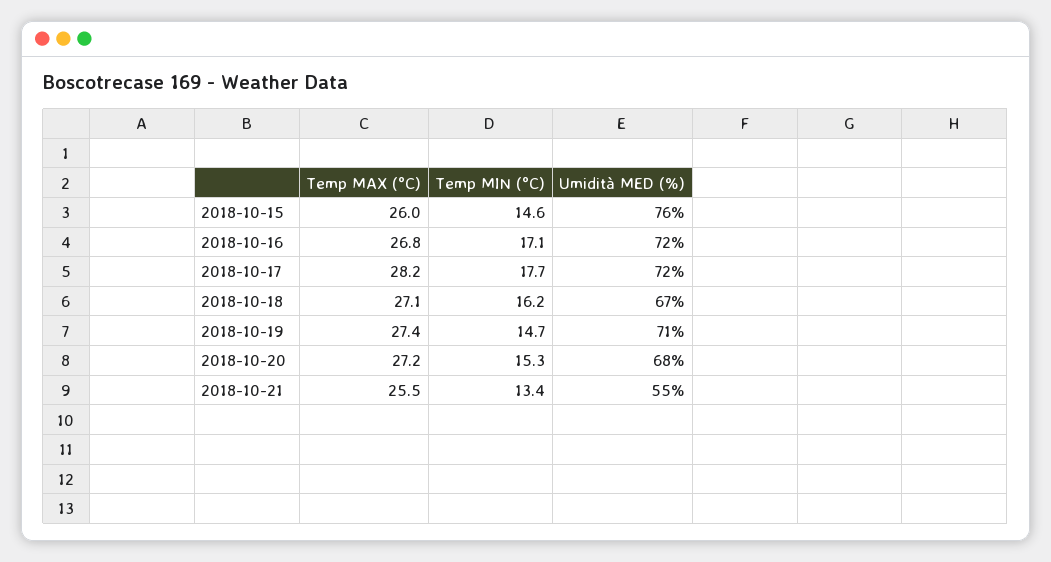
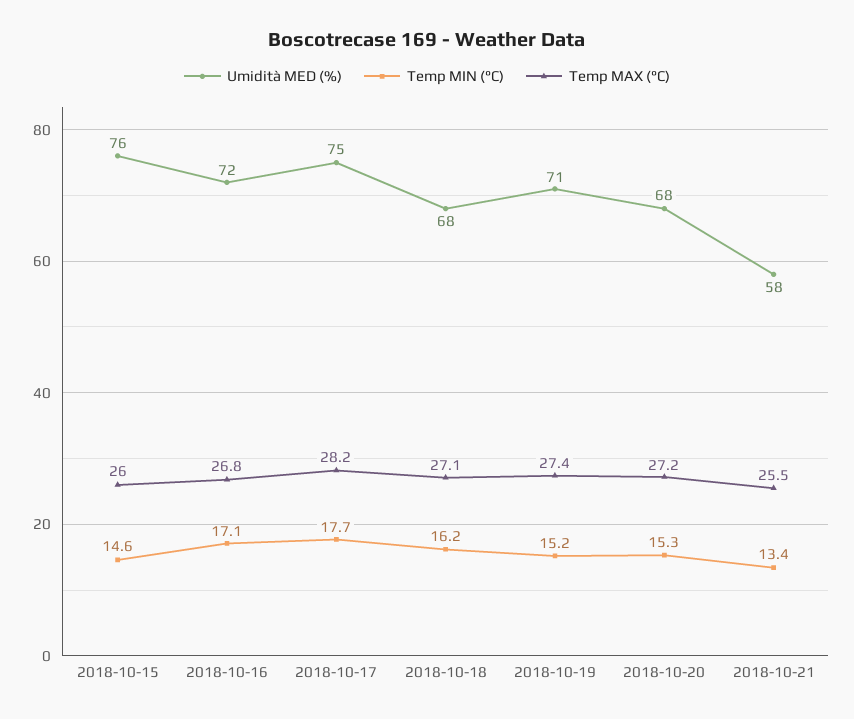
Umidità MED (%), 2018-10-17: 72 -> 75
Umidità MED (%), 2018-10-18: 67 -> 68
Temp MIN (°C), 2018-10-19: 14.7 -> 15.2
Umidità MED (%), 2018-10-21: 55 -> 58

